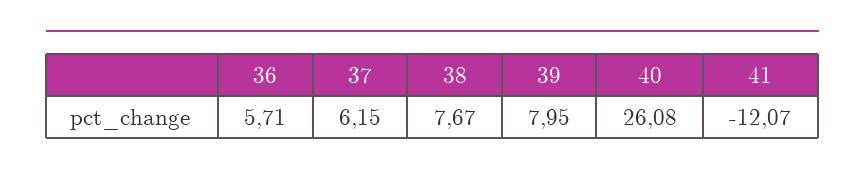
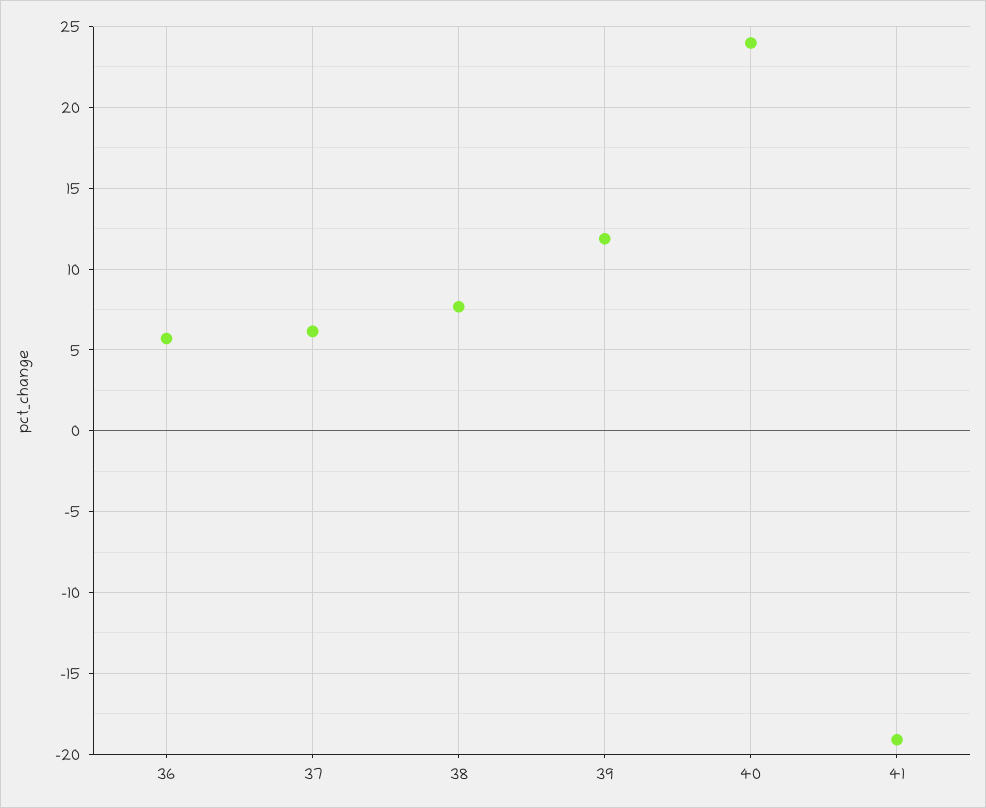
39: 7.95 -> 12
40: 26.08 -> 24
41: -12.07 -> -19

